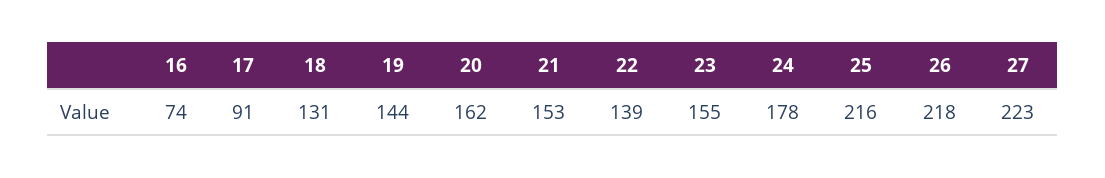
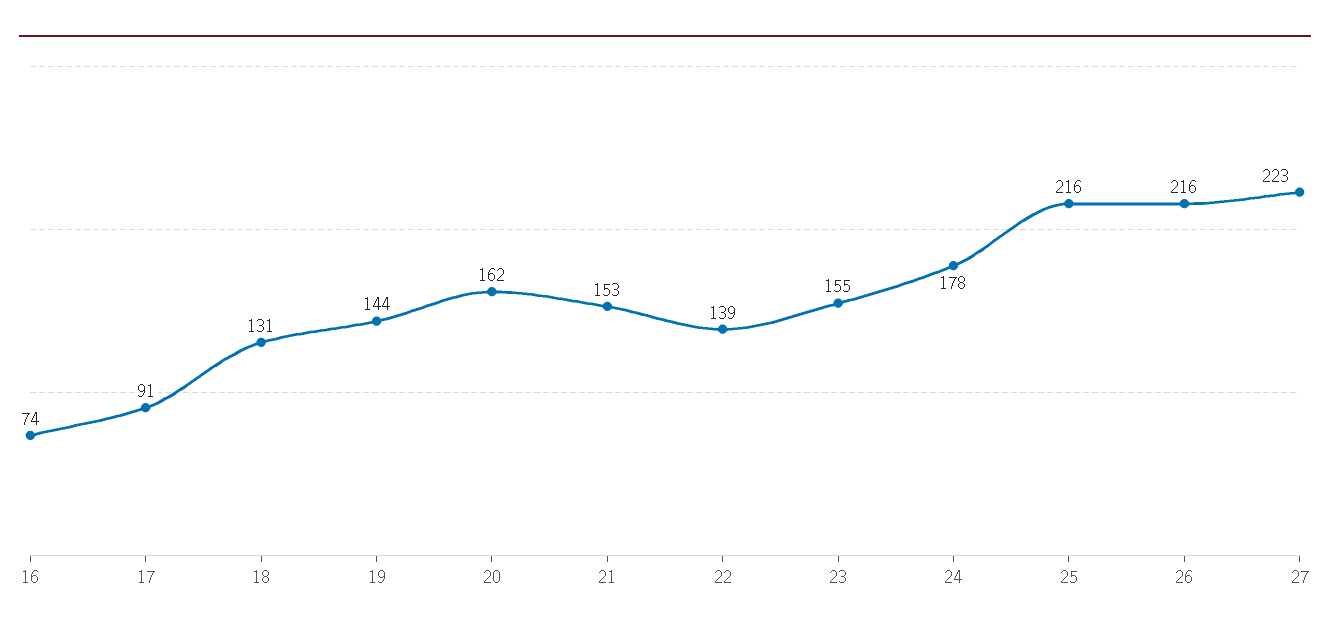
26: 218 -> 216

